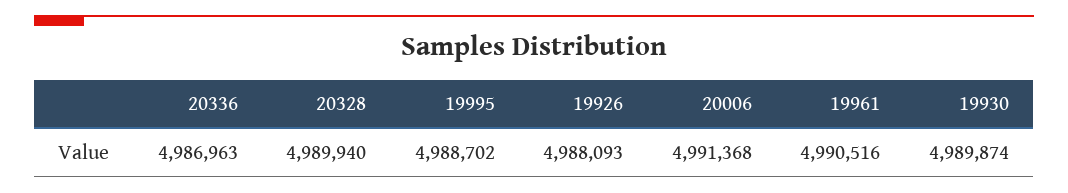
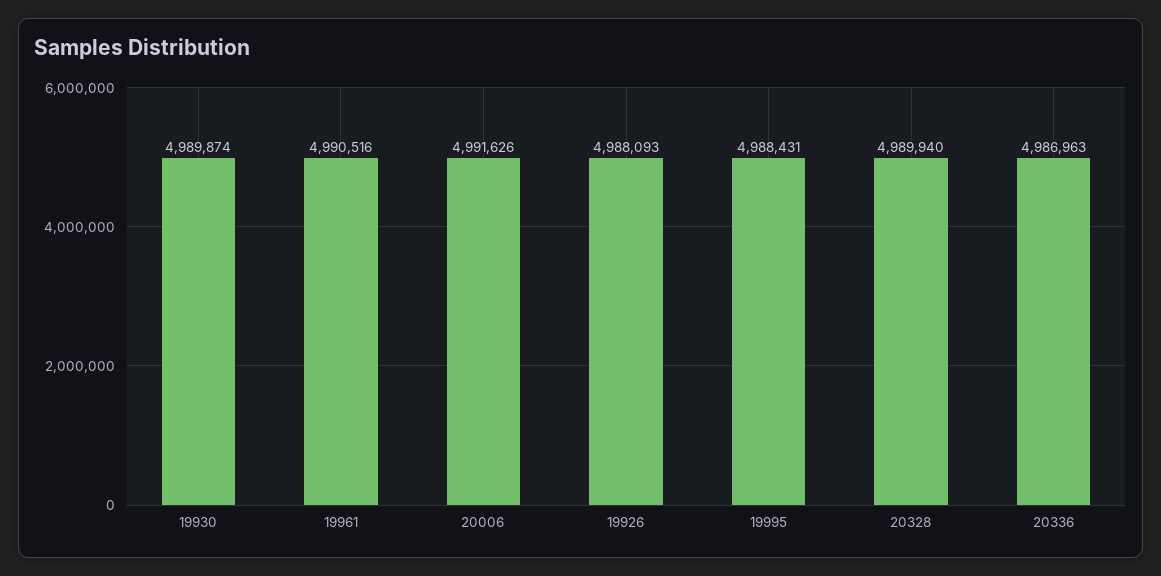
19995: 4988702 -> 4988431
20006: 4991368 -> 4991626

